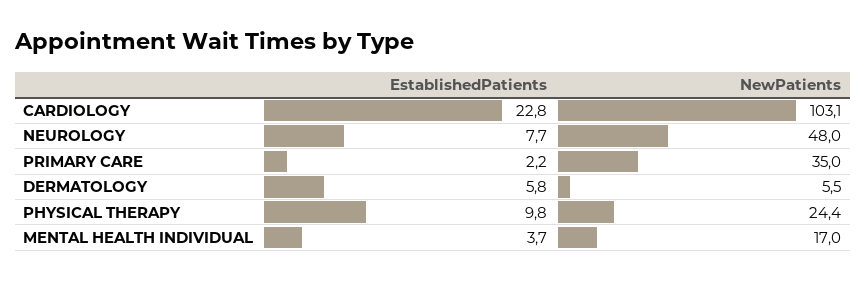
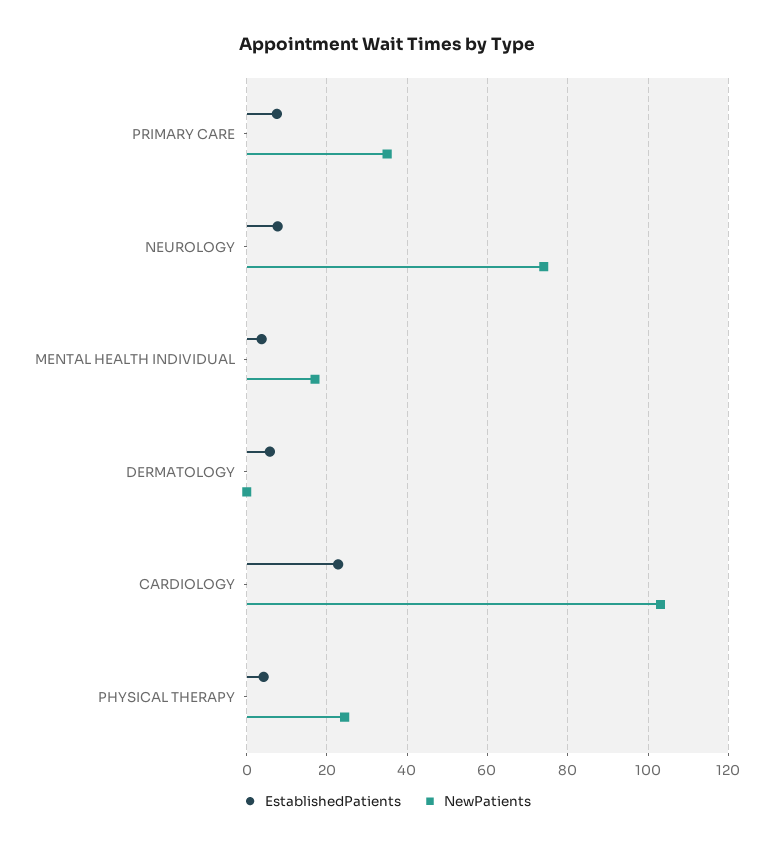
NewPatients, NEUROLOGY: 48 -> 74
EstablishedPatients, PRIMARY CARE: 2.2 -> 8
NewPatients, DERMATOLOGY: 5.5 -> 0
EstablishedPatients, PHYSICAL THERAPY: 9.8 -> 4

